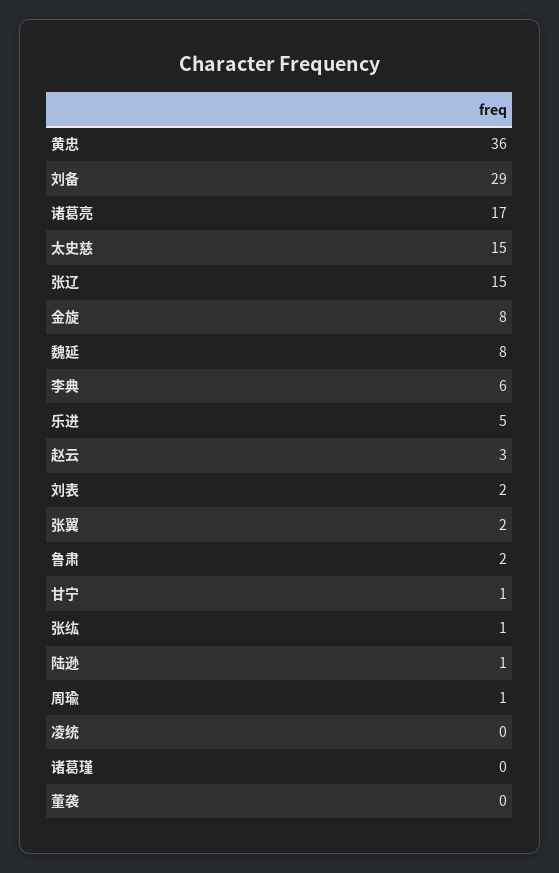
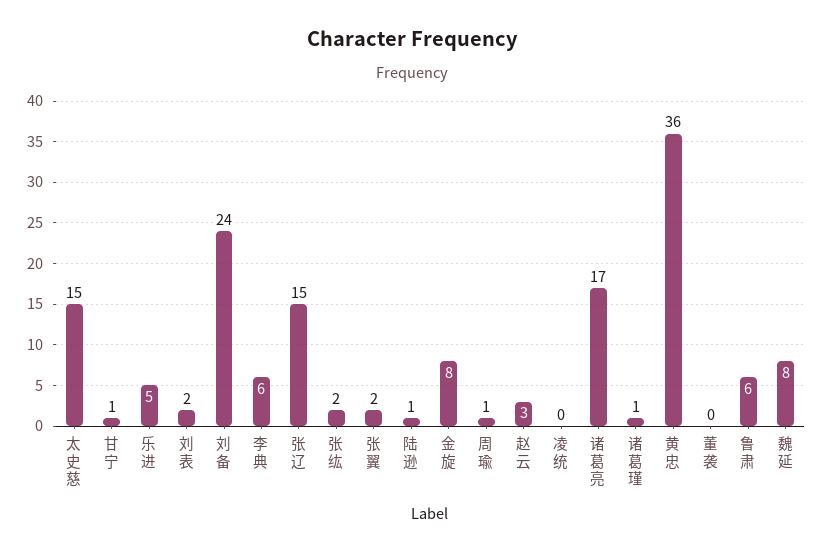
刘备: 29 -> 24
鲁肃: 2 -> 6
张纮: 1 -> 2
诸葛瑾: 0 -> 1

